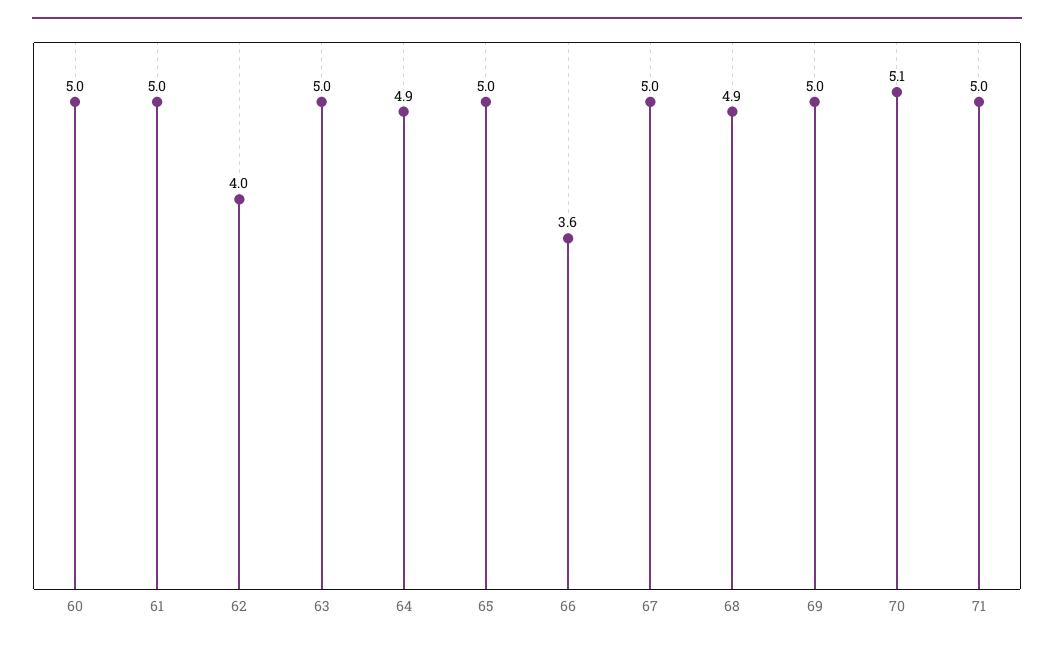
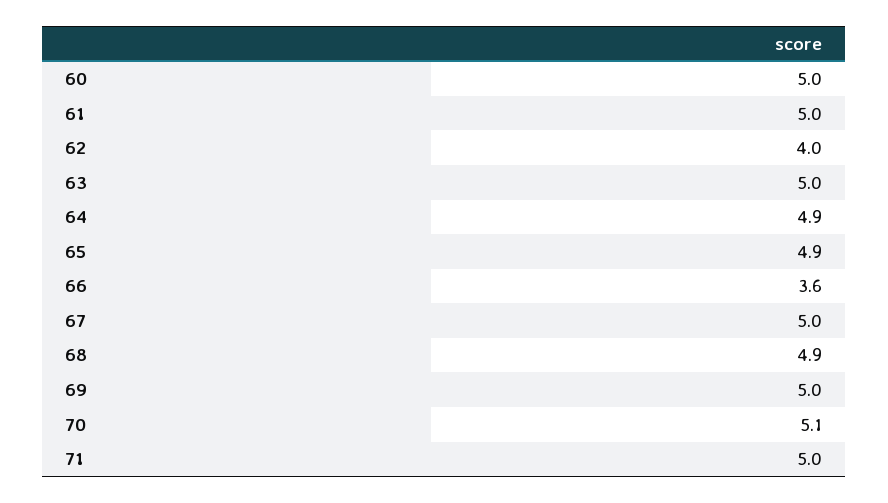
65: 5 -> 4.9

